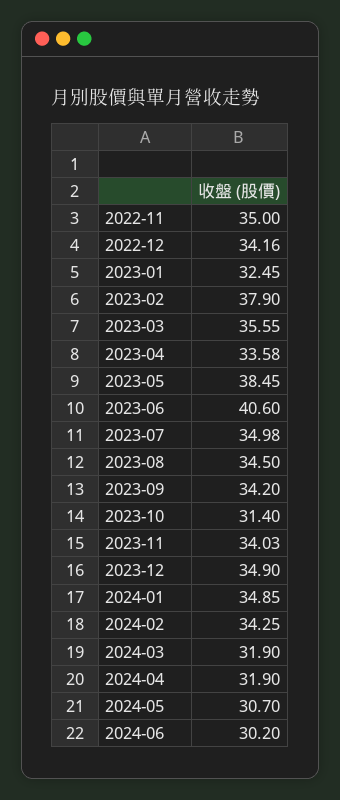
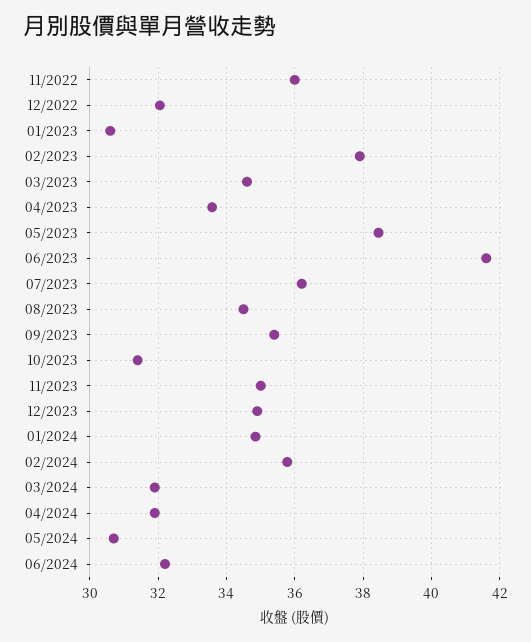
2022-11: 35 -> 36
2022-12: 34.16 -> 32
2023-01: 32.45 -> 30.6
2023-03: 35.55 -> 34.6
2023-06: 40.6 -> 41.6
2023-07: 34.98 -> 36.2
2023-09: 34.2 -> 35.4
2023-11: 34.03 -> 35
2024-02: 34.25 -> 35.8
2024-06: 30.2 -> 32.2

